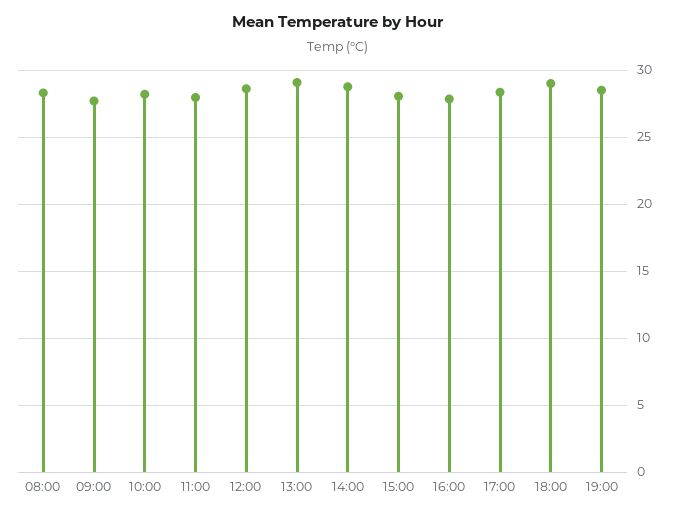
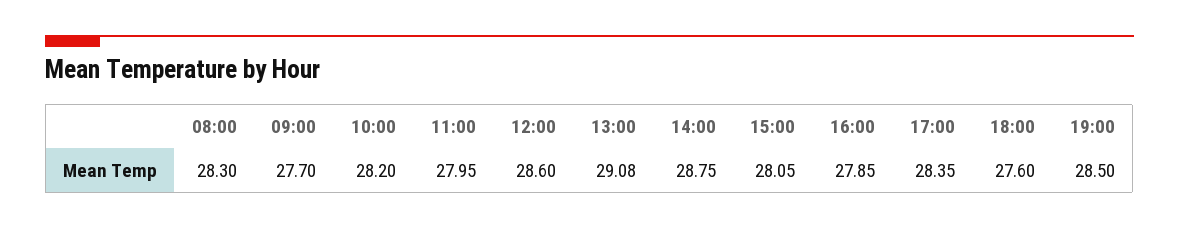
18:00: 29 -> 27.6

